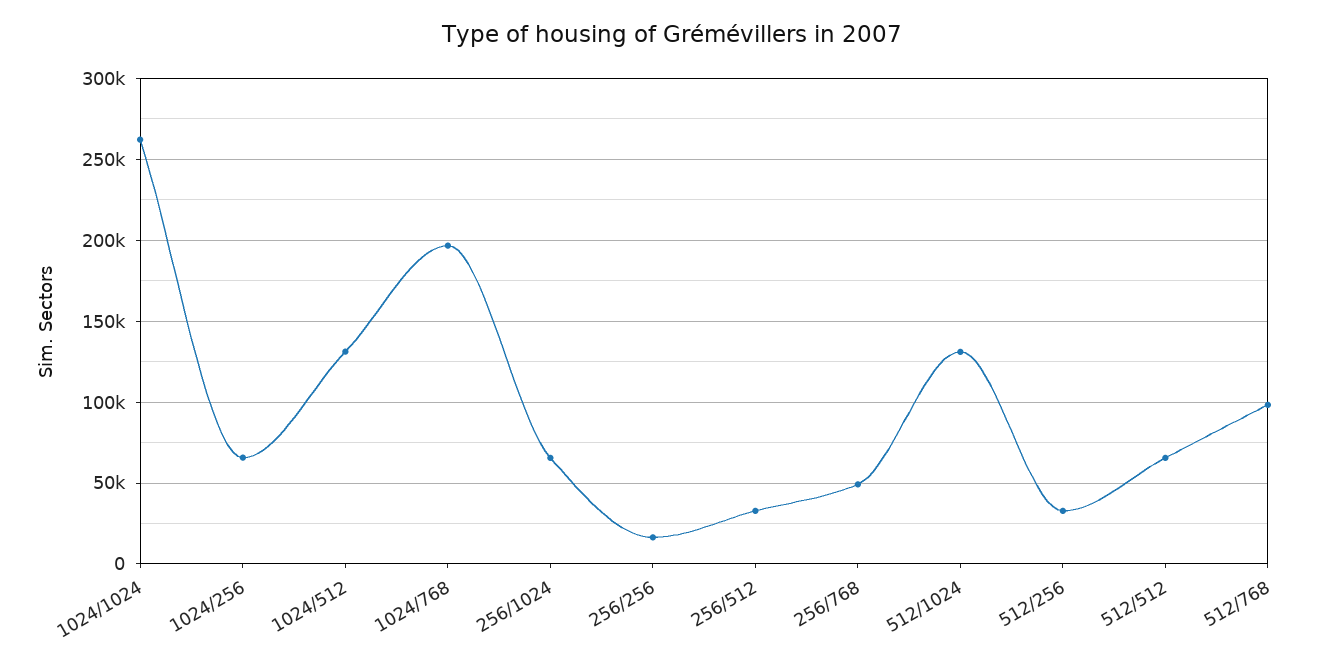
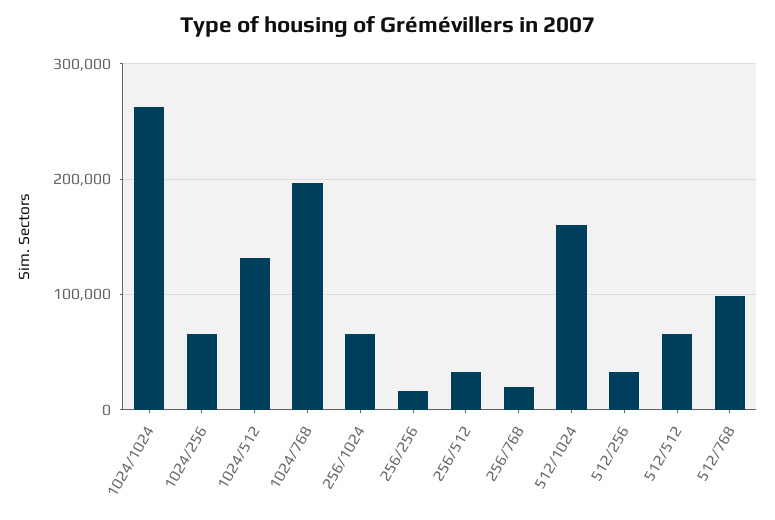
256/768: 50000 -> 20000
512/1024: 130000 -> 160000

